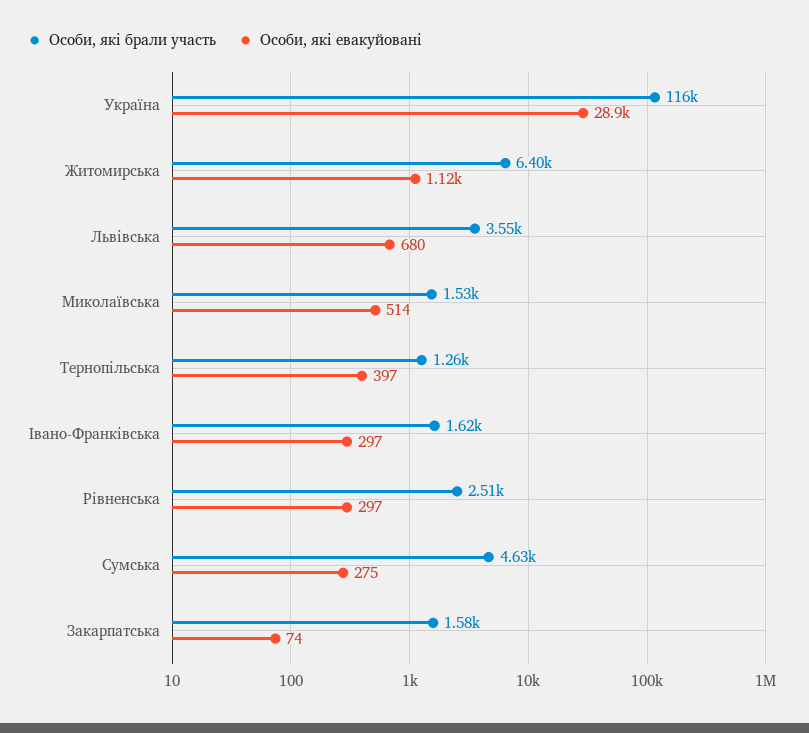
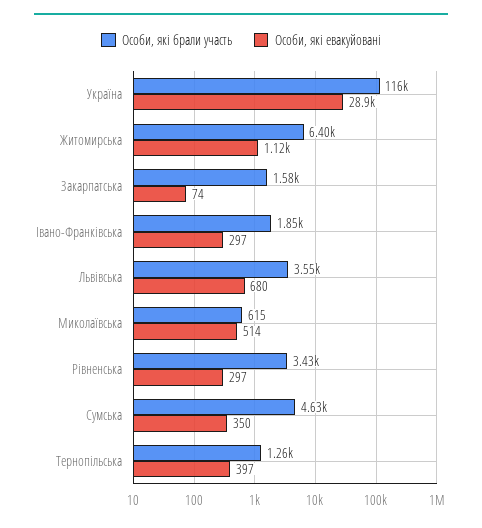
Особи, які брали участь, Миколаївська: 1530 -> 615
Особи, які брали участь, Івано-Франківська: 1620 -> 1850
Особи, які брали участь, Рівненська: 2510 -> 3430
Особи, які евакуйовані, Сумська: 275 -> 350

